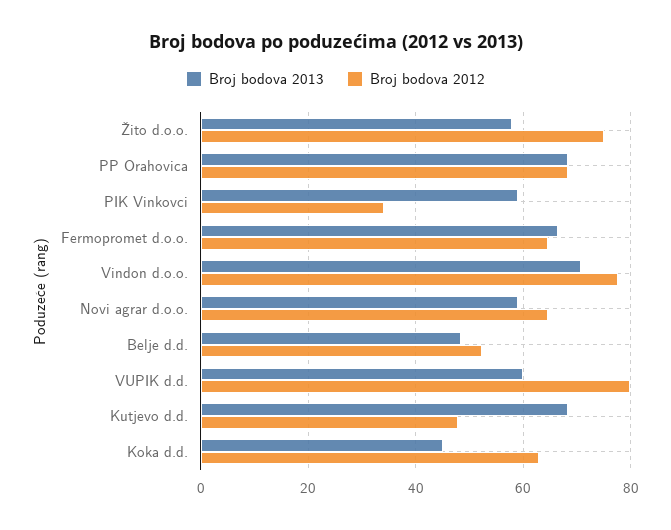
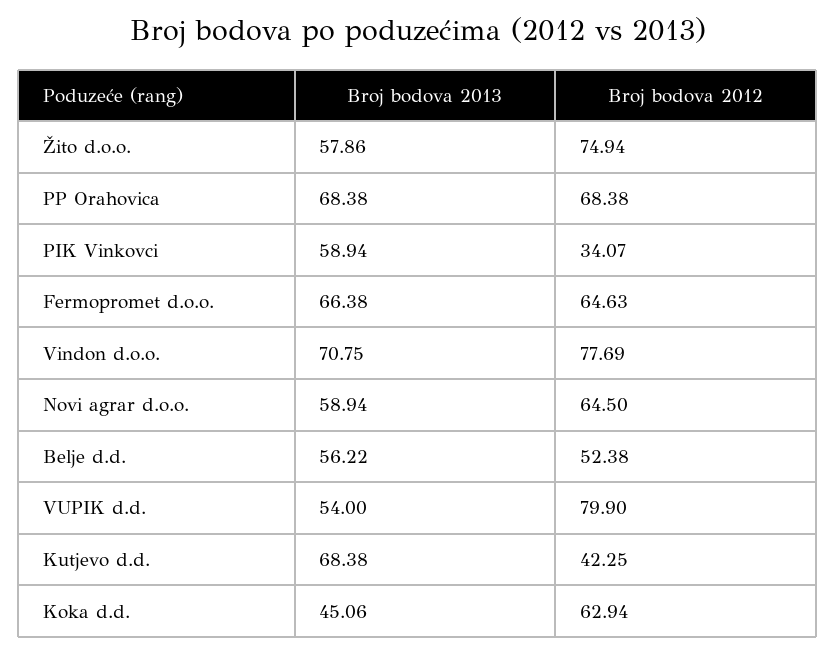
Broj bodova 2013, Belje d.d.: 48 -> 56.22
Broj bodova 2013, VUPIK d.d.: 60 -> 54
Broj bodova 2012, Kutjevo d.d.: 48 -> 42.25

